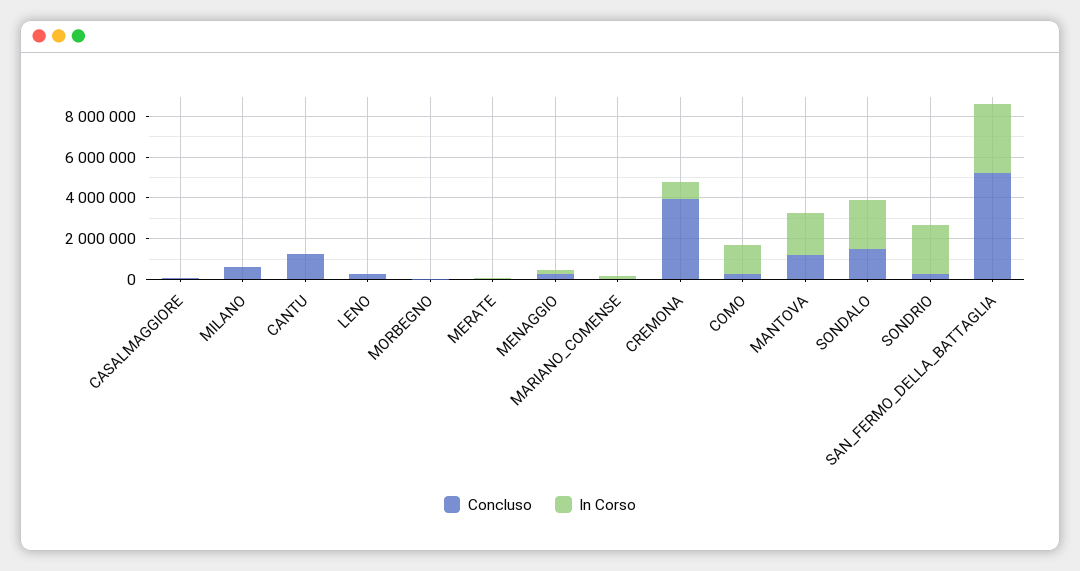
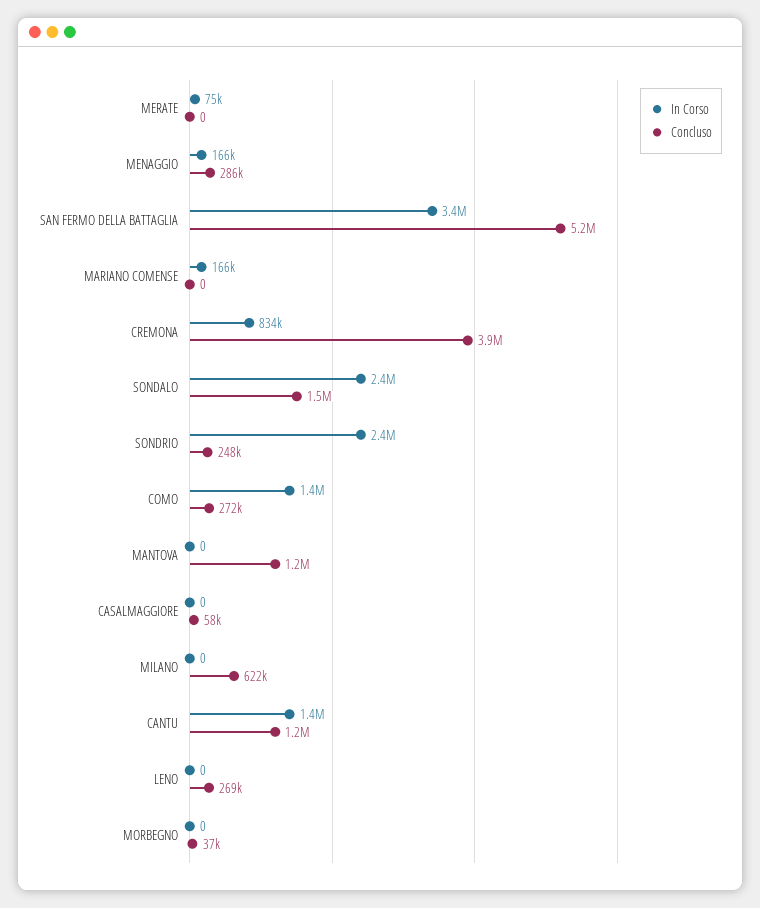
In Corso, CANTU: 0 -> 1400000
In Corso, MANTOVA: 2000000 -> 0

